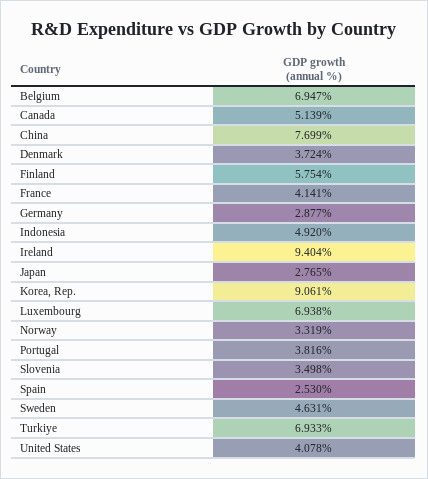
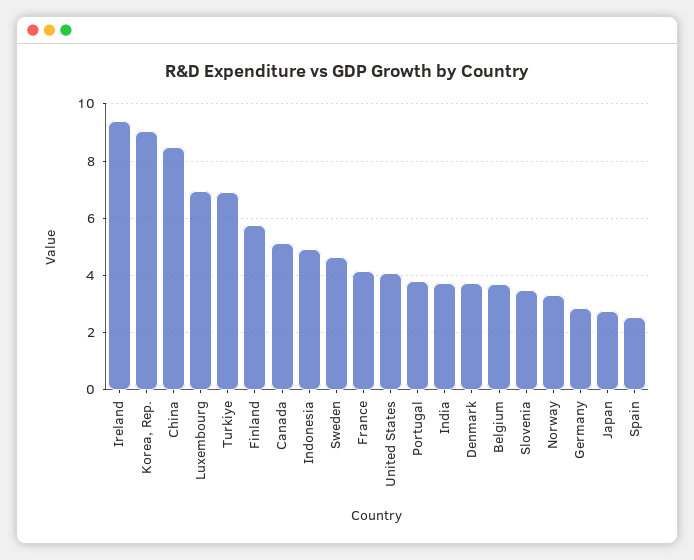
Belgium: 6.947 -> 3.75
China: 7.699 -> 8.5
India: none -> 3.75

